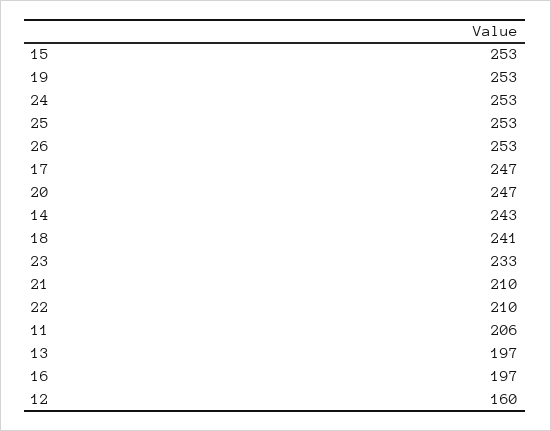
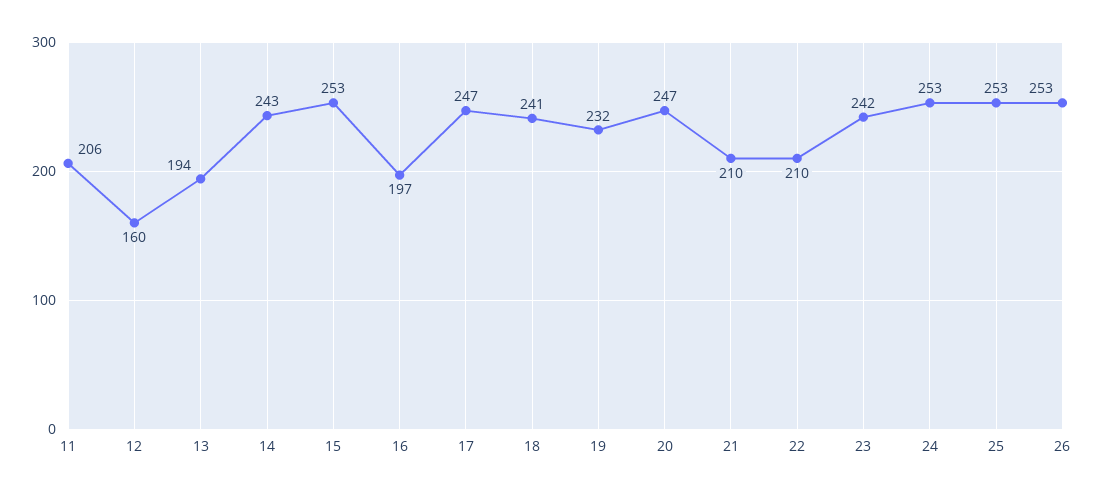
19: 253 -> 232
23: 233 -> 242
13: 197 -> 194

